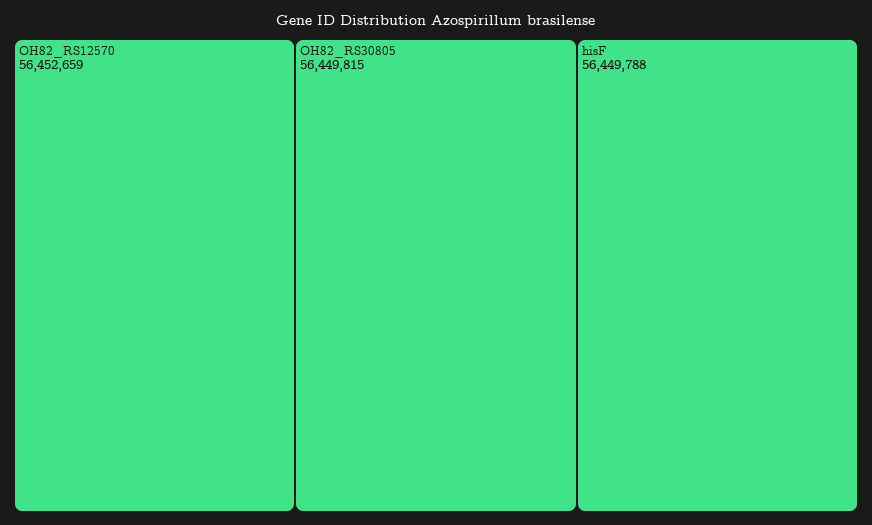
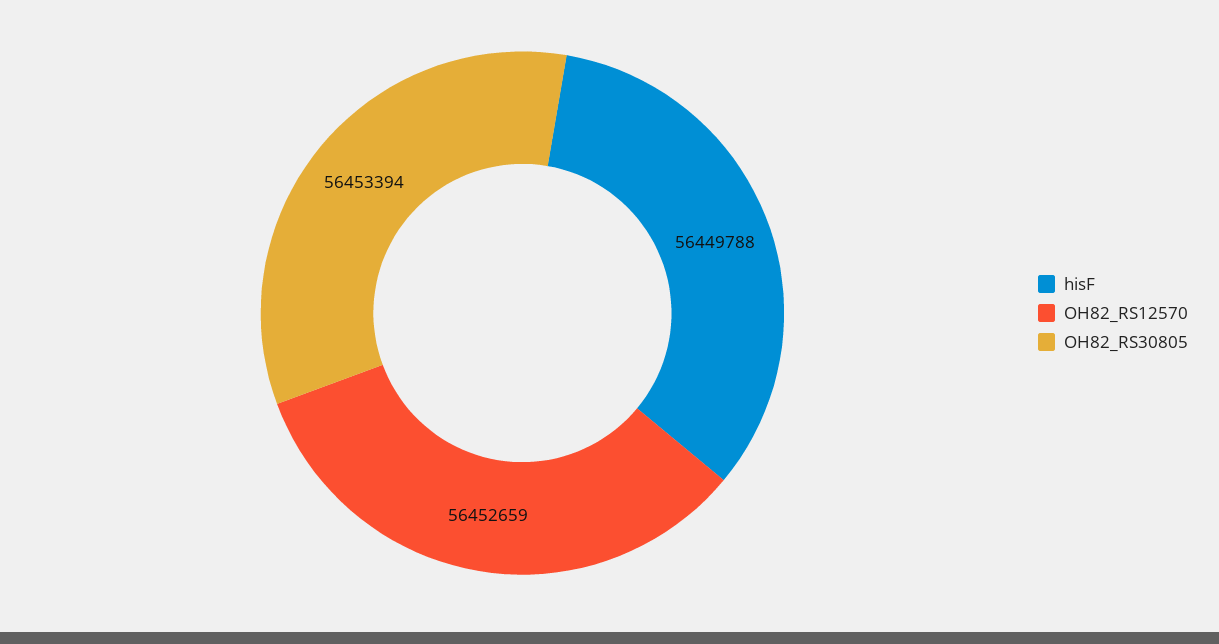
OH82_RS30805: 56449815 -> 56453394

